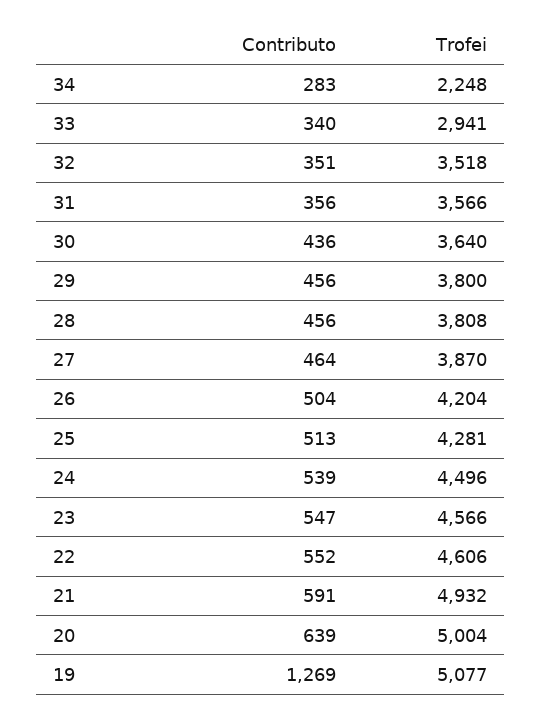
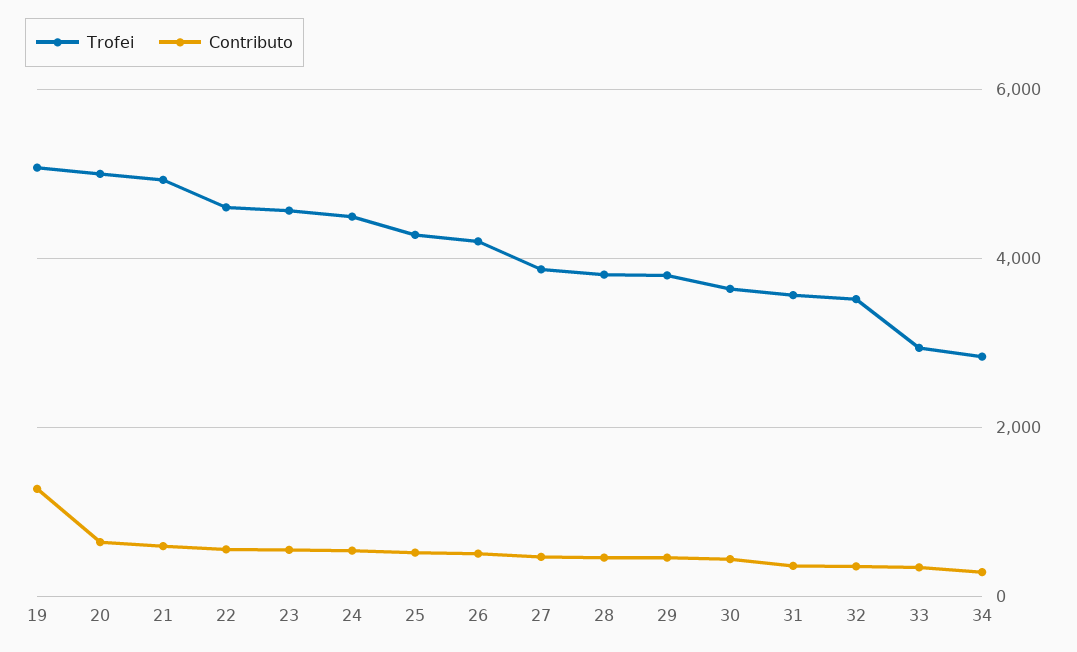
Trofei, 34: 2248 -> 2800

